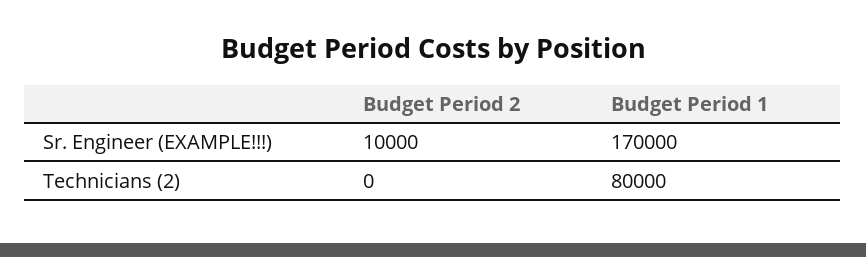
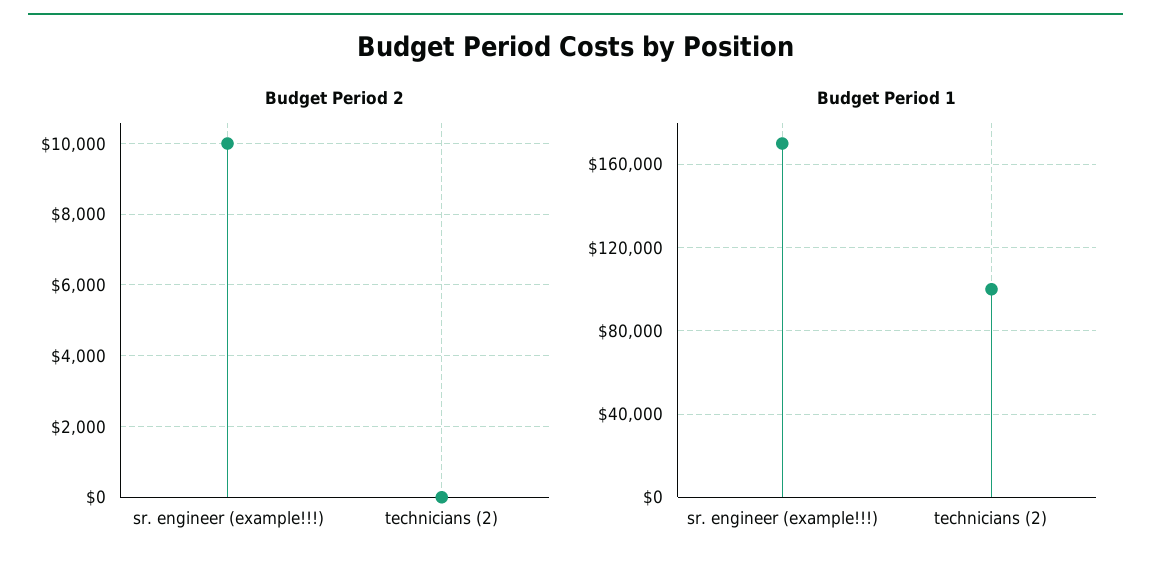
Budget Period 1, Technicians (2): 80000 -> 100000

